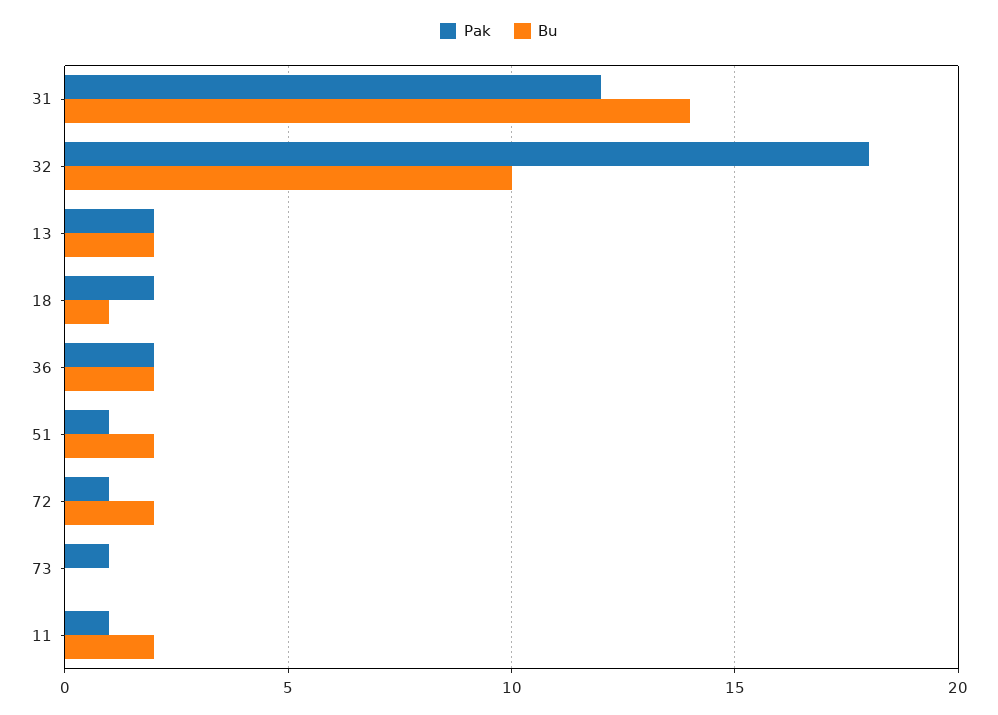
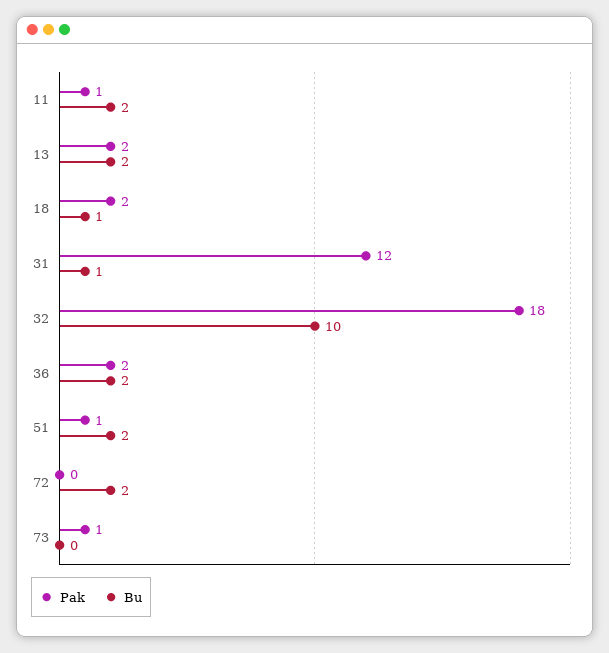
Bu, 31: 14 -> 1
Pak, 72: 1 -> 0

